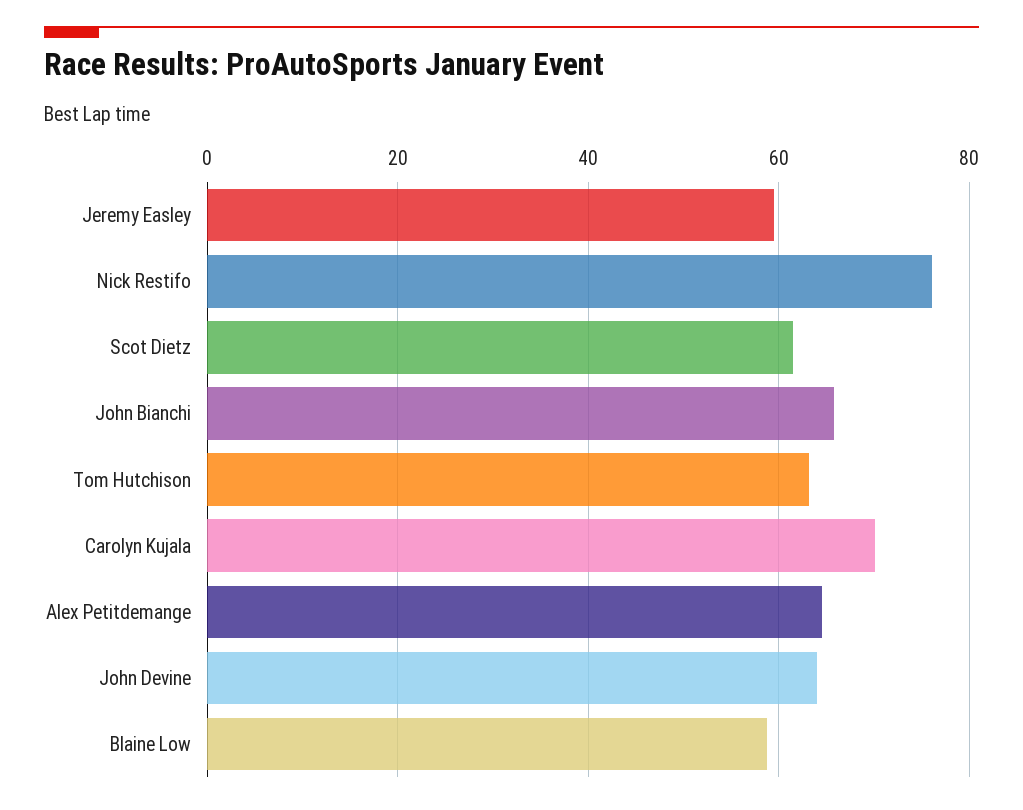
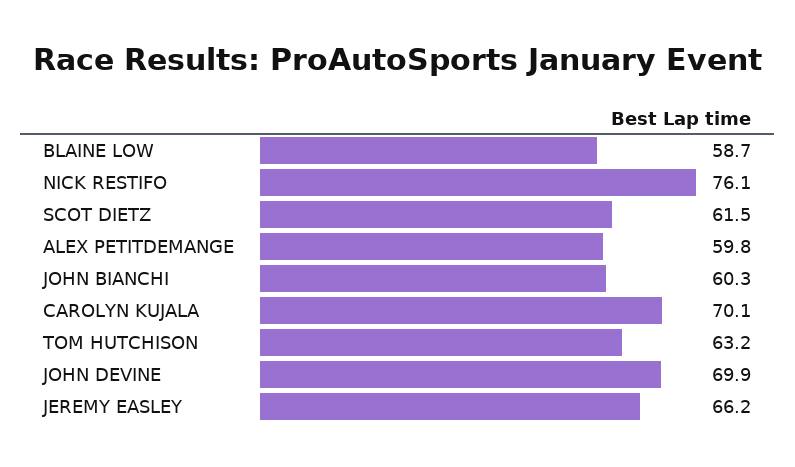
Jeremy Easley: 60 -> 66.2
John Bianchi: 66 -> 60.3
Alex Petitdemange: 64 -> 59.8
John Devine: 64 -> 69.9

